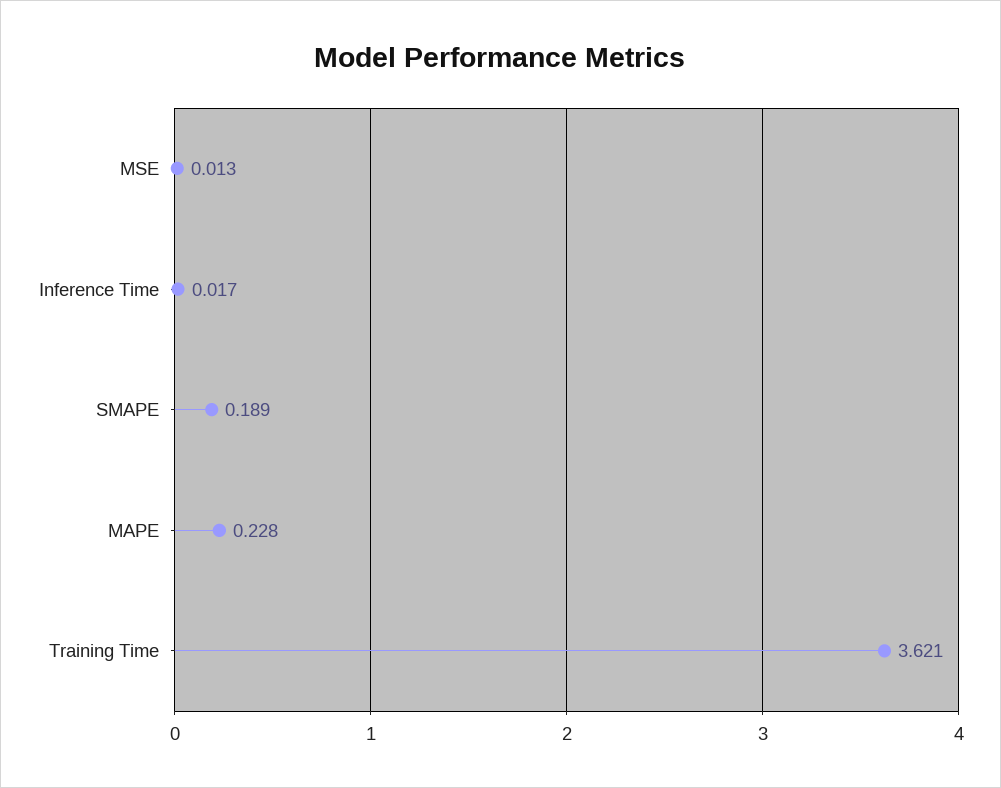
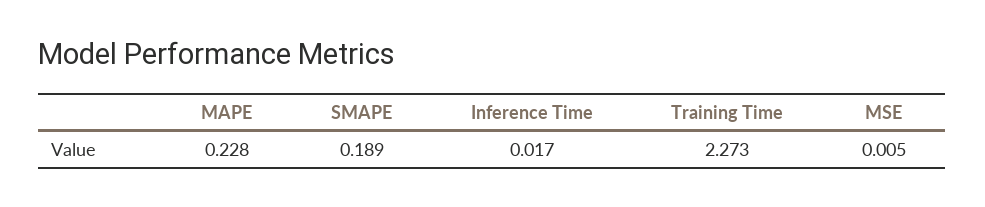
MSE: 0.013 -> 0.005
Training Time: 3.621 -> 2.273

